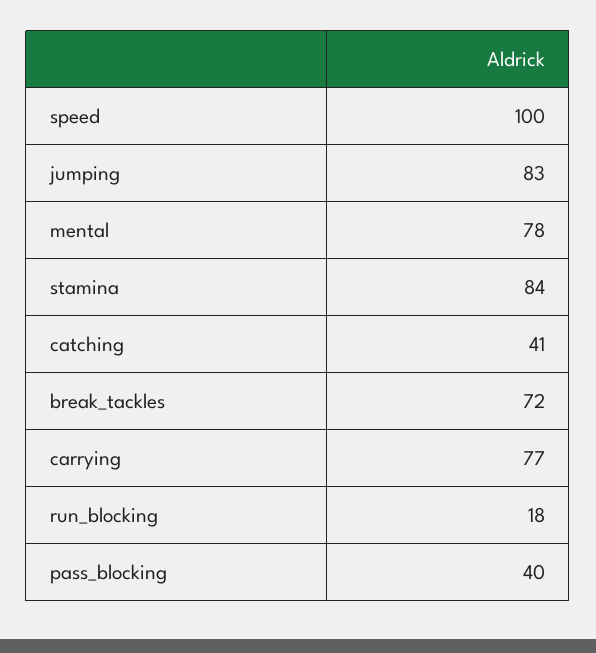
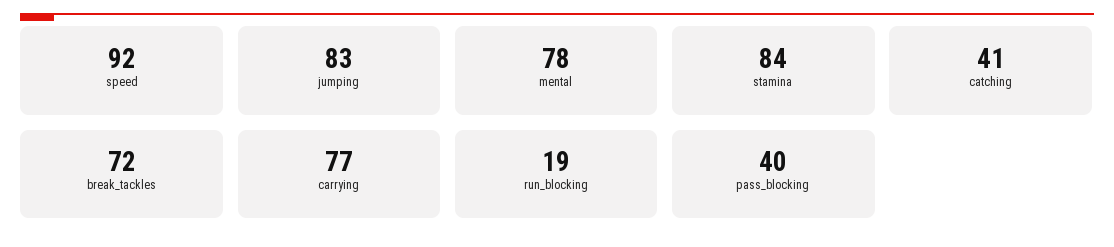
speed: 100 -> 92
run_blocking: 18 -> 19

